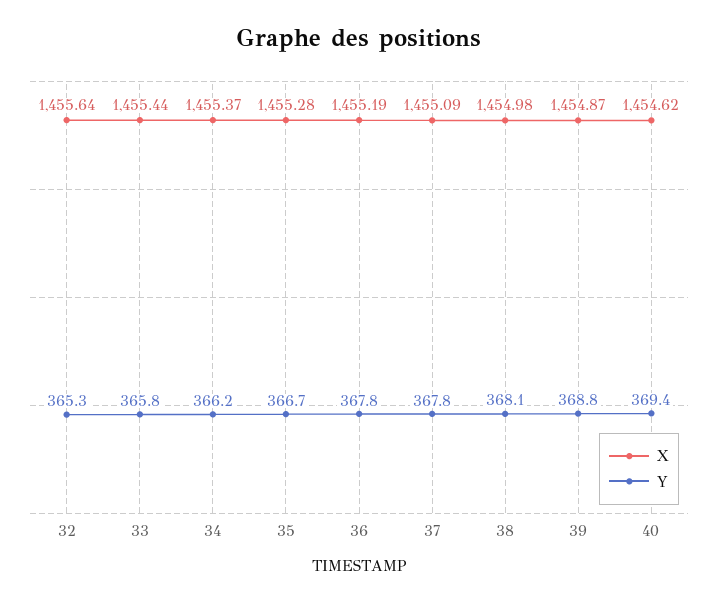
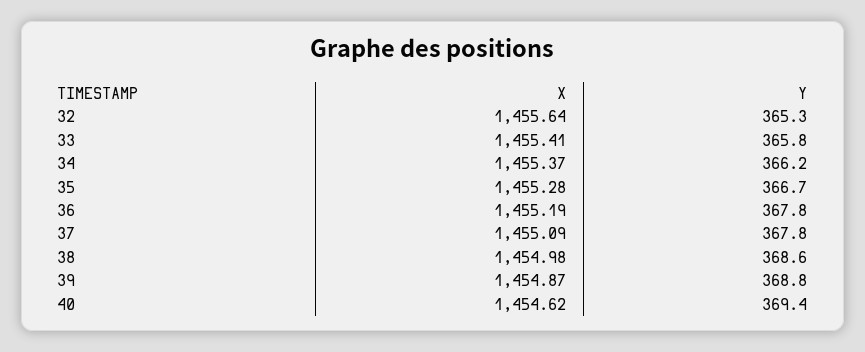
X, 33: 1455.44 -> 1455.41
Y, 38: 368.1 -> 368.6

